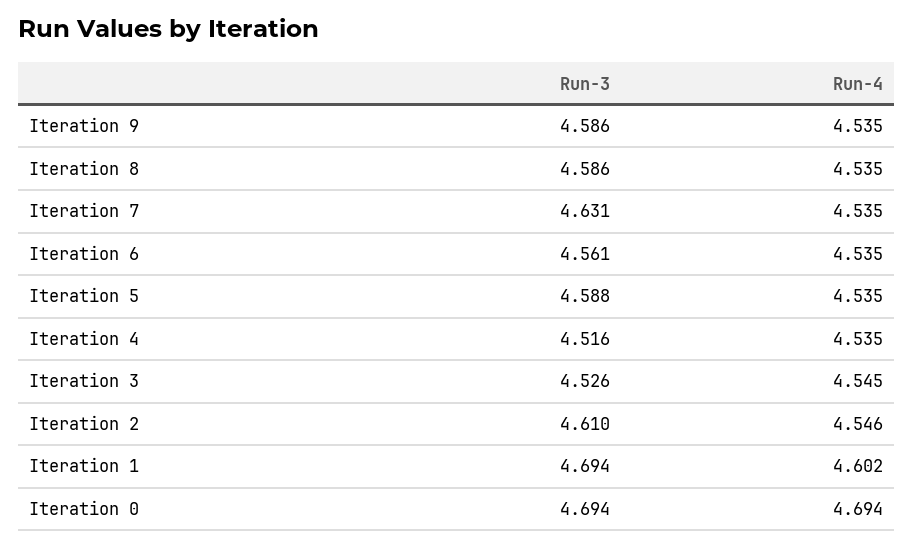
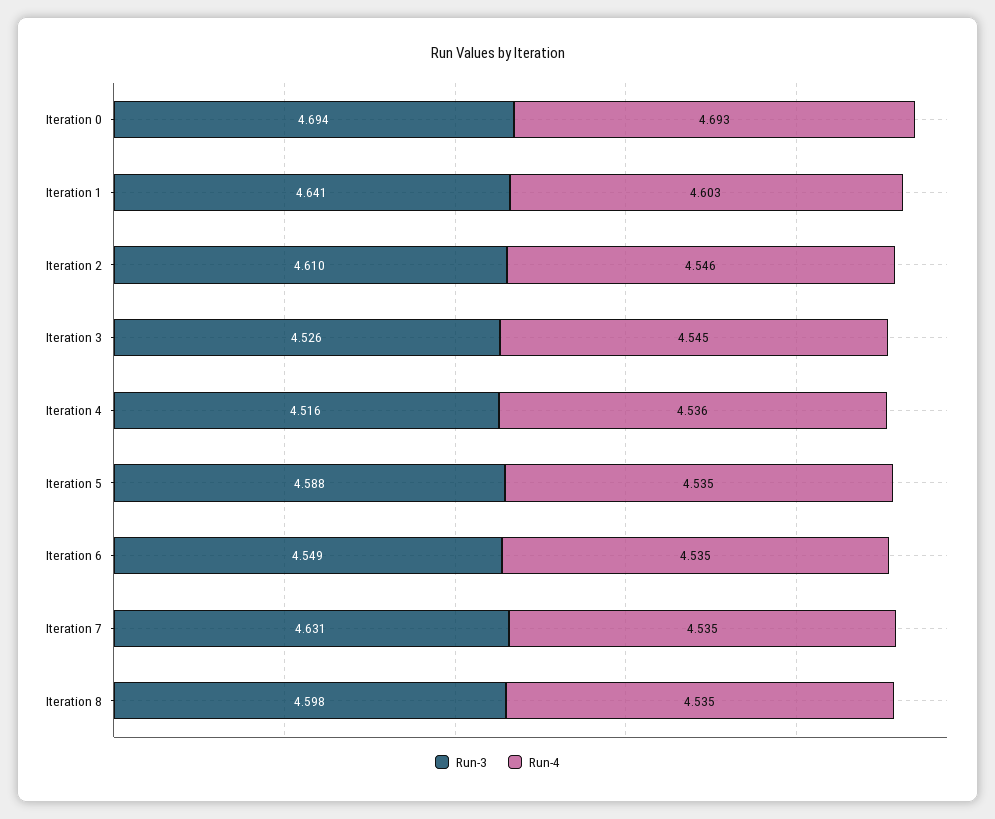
Run-3, Iteration 9: 4.586 -> none
Run-4, Iteration 9: 4.535 -> none
Run-3, Iteration 8: 4.586 -> 4.598
Run-3, Iteration 6: 4.561 -> 4.549
Run-4, Iteration 4: 4.535 -> 4.536
Run-3, Iteration 1: 4.694 -> 4.641
Run-4, Iteration 1: 4.602 -> 4.603
Run-4, Iteration 0: 4.694 -> 4.693

